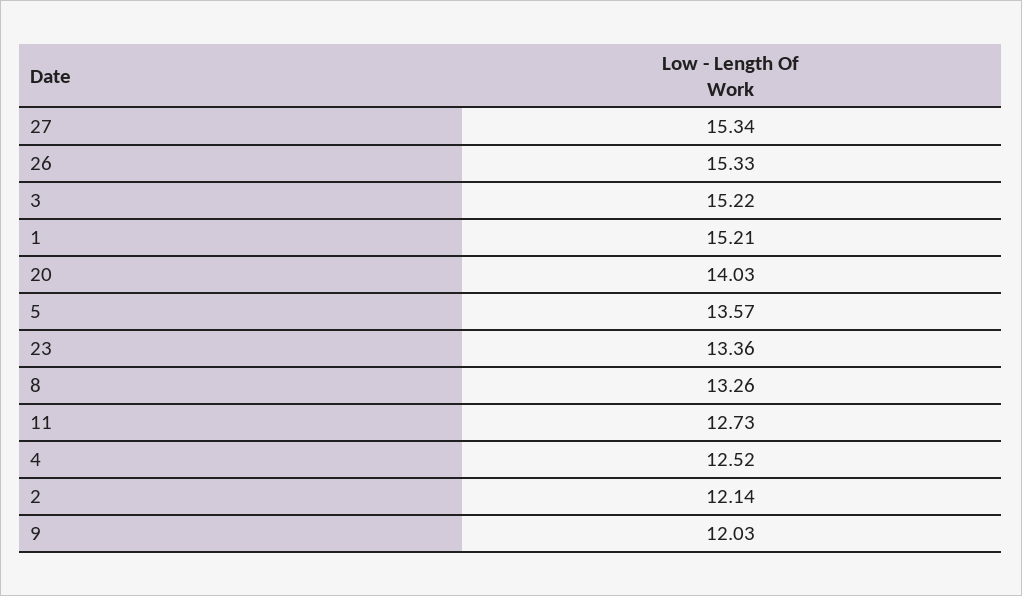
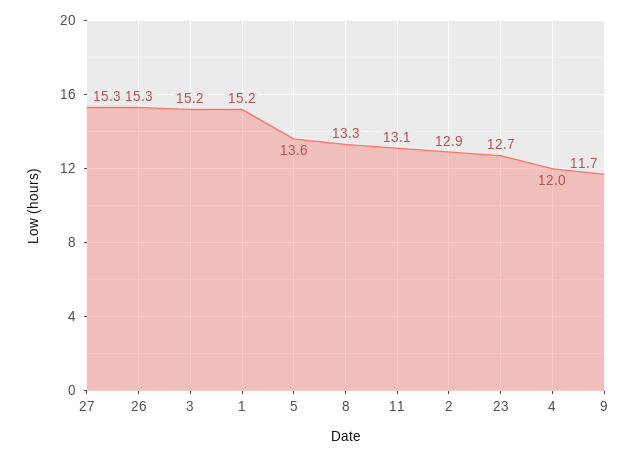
20: 14.03 -> none
23: 13.36 -> 12.7
11: 12.73 -> 13.1
4: 12.52 -> 12
2: 12.14 -> 12.9
9: 12.03 -> 11.7

